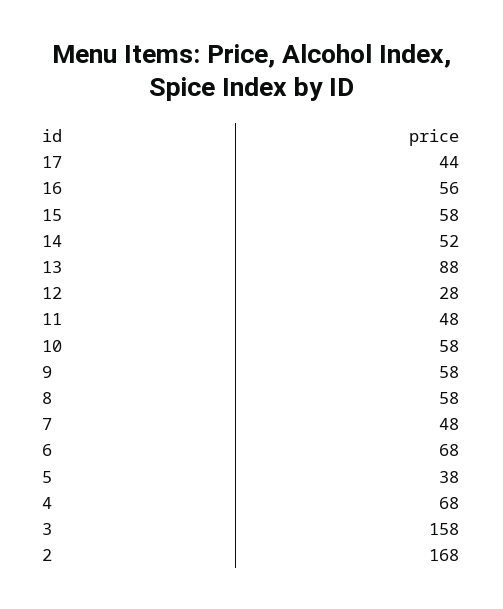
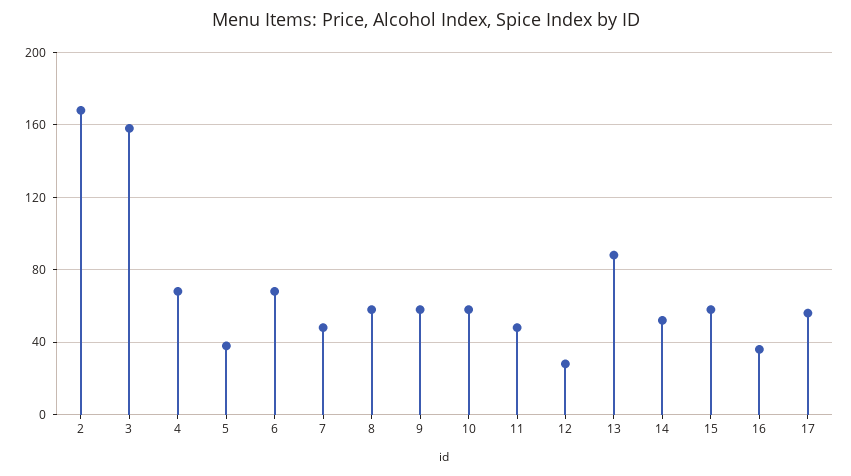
17: 44 -> 55
16: 56 -> 35

